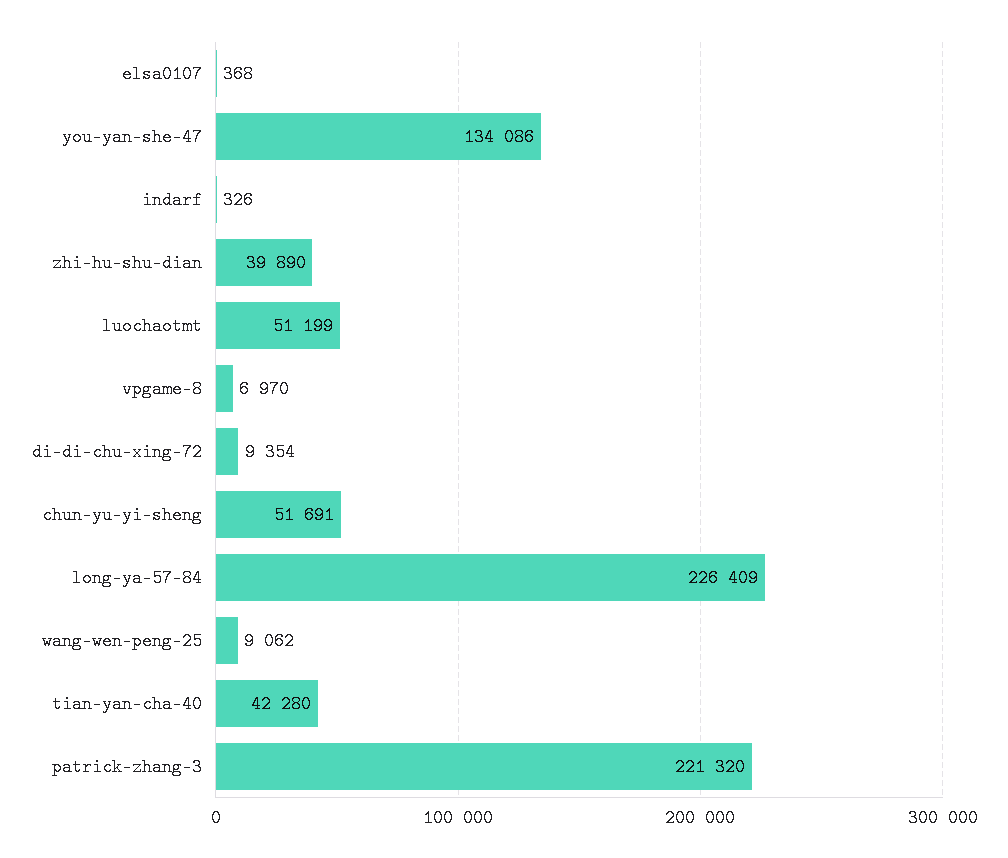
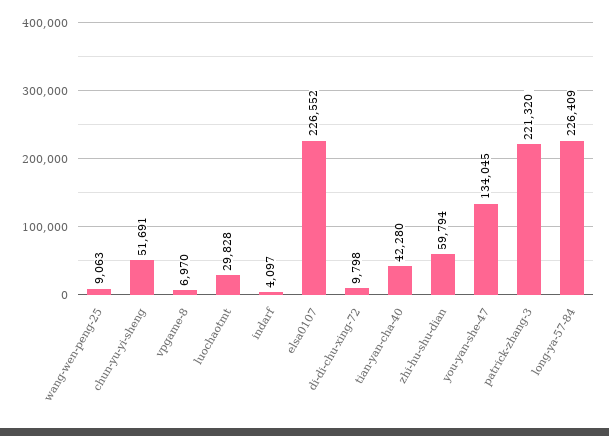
elsa0107: 368 -> 226552
you-yan-she-47: 134086 -> 134045
indarf: 326 -> 4097
zhi-hu-shu-dian: 39890 -> 59794
luochaotmt: 51199 -> 29828
di-di-chu-xing-72: 9354 -> 9798
wang-wen-peng-25: 9062 -> 9063

